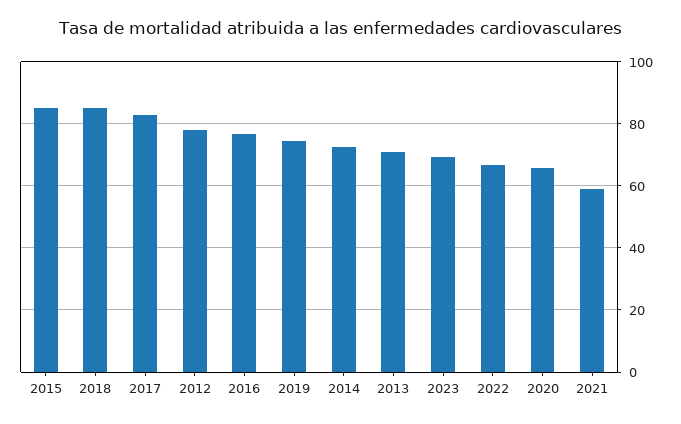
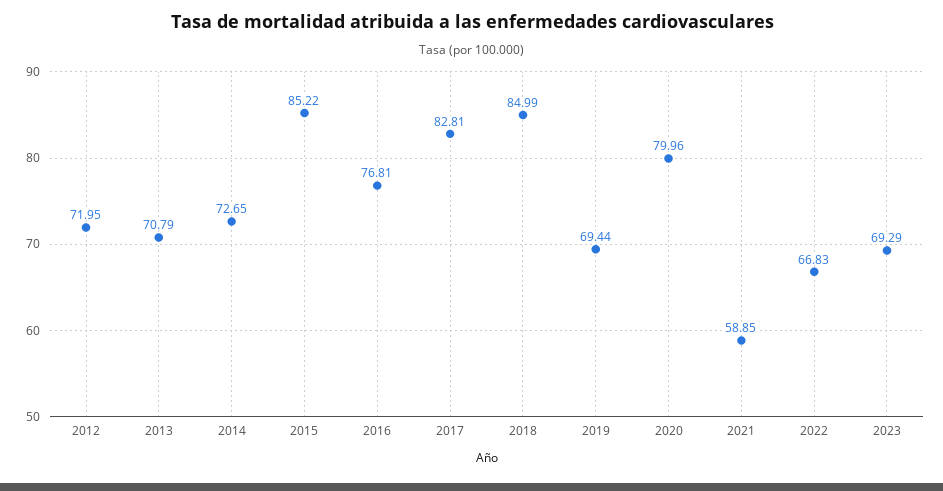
2012: 78 -> 71.95
2019: 74 -> 69.44
2020: 66 -> 79.96

